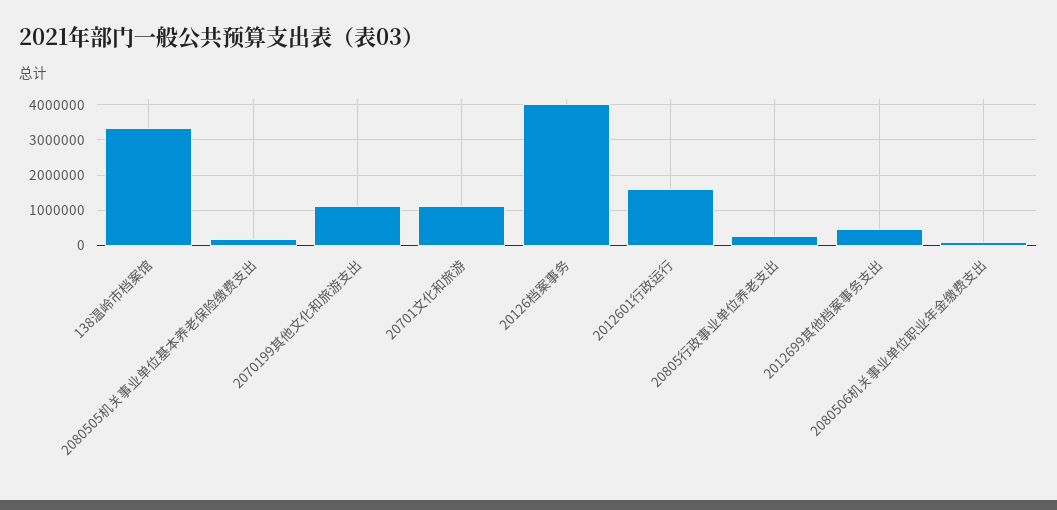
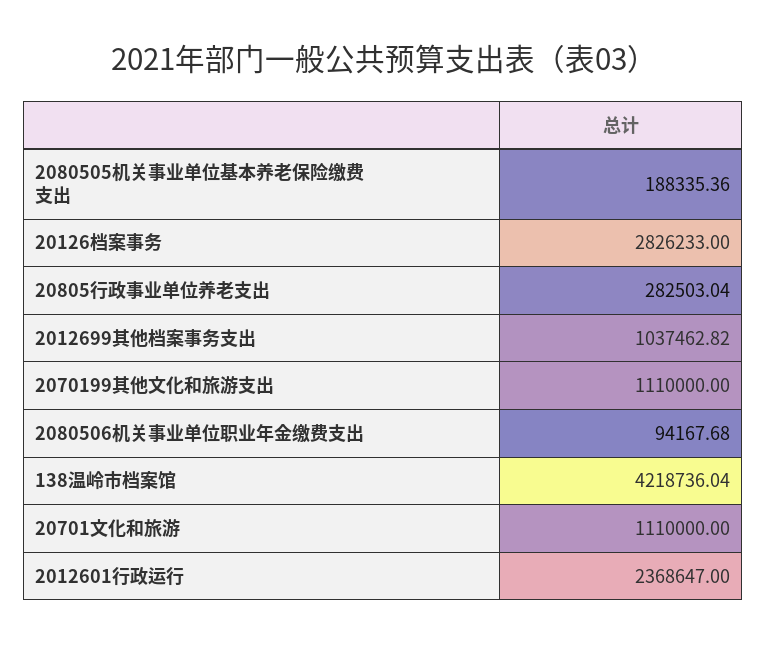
138温岭市档案馆: 3400000 -> 4218736.04
20126档案事务: 4000000 -> 2826233
2012601行政运行: 1600000 -> 2368647
2012699其他档案事务支出: 400000 -> 1037462.82

